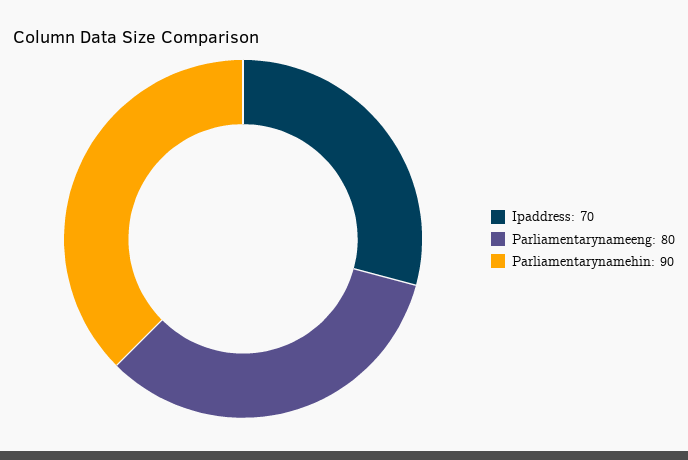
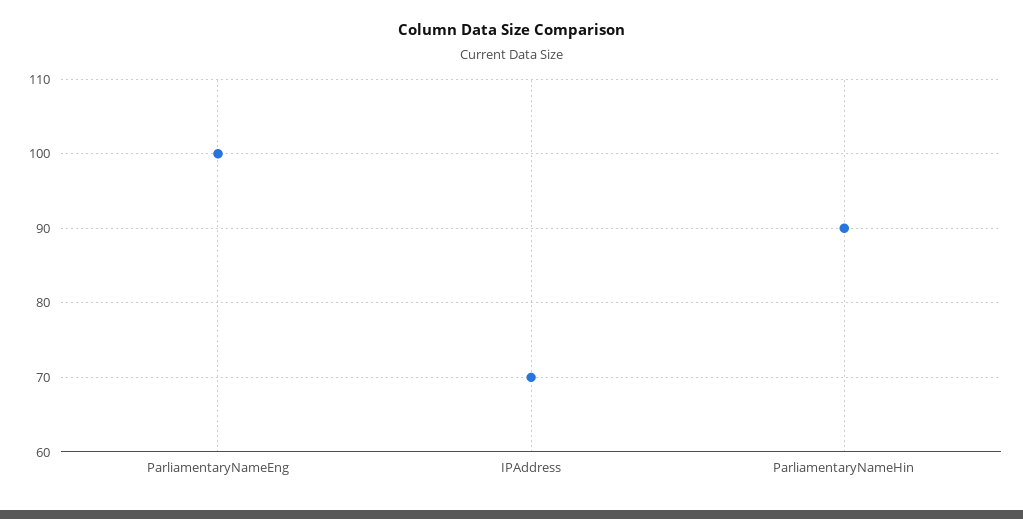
Parliamentarynameeng: 80 -> 100

